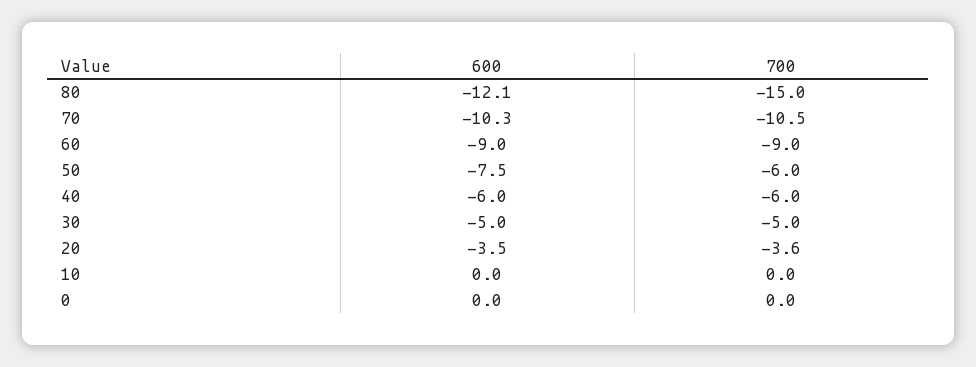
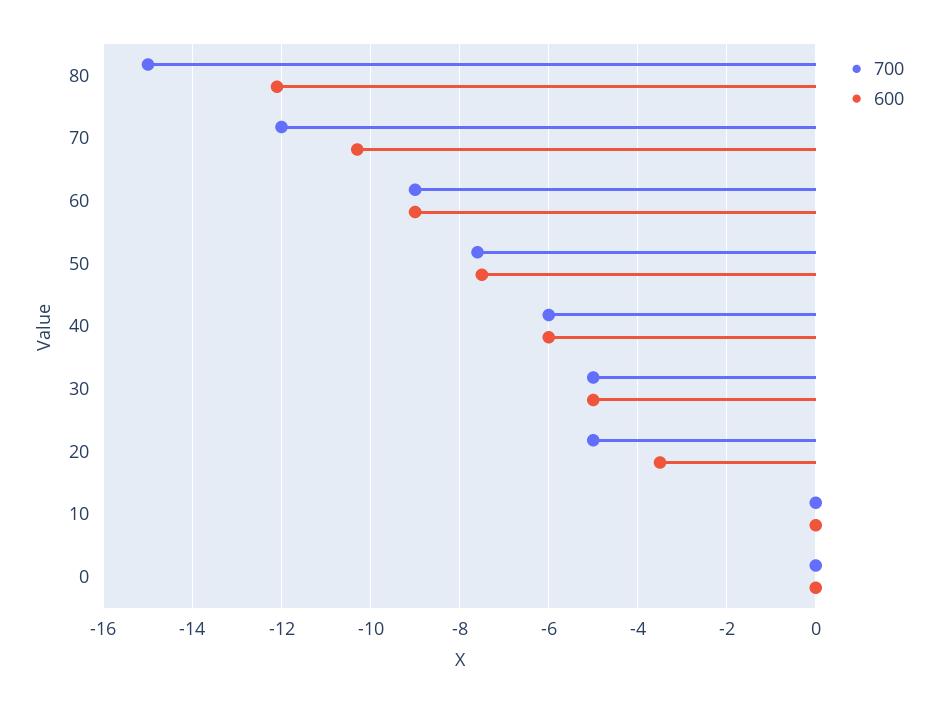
700, 70: -10.5 -> -12
700, 50: -6 -> -7.5
700, 20: -3.6 -> -5

